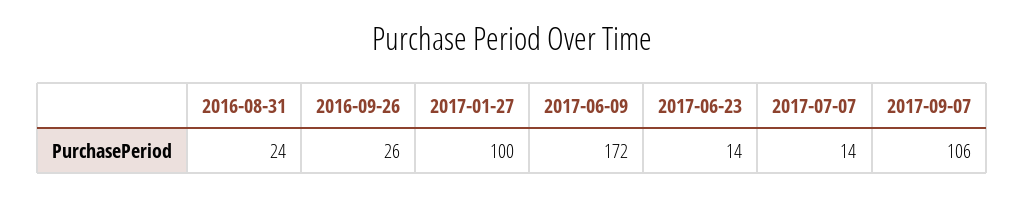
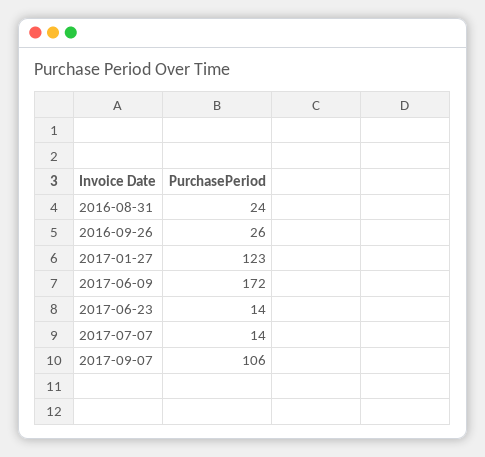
2017-01-27: 100 -> 123

